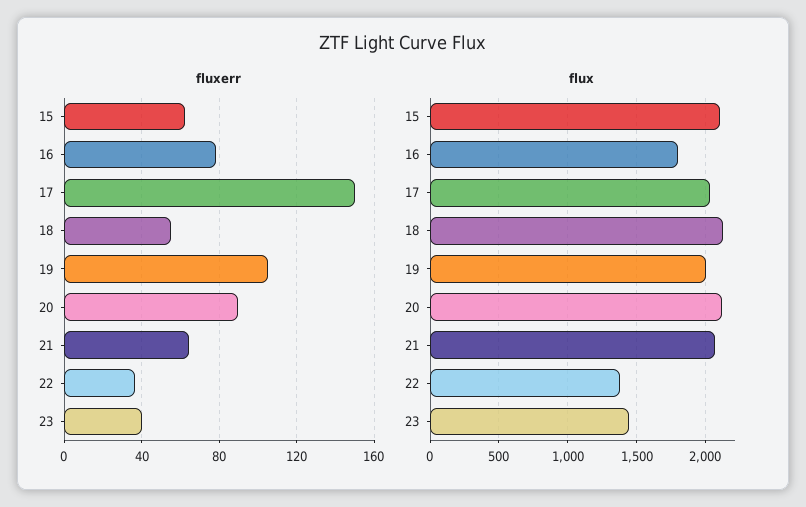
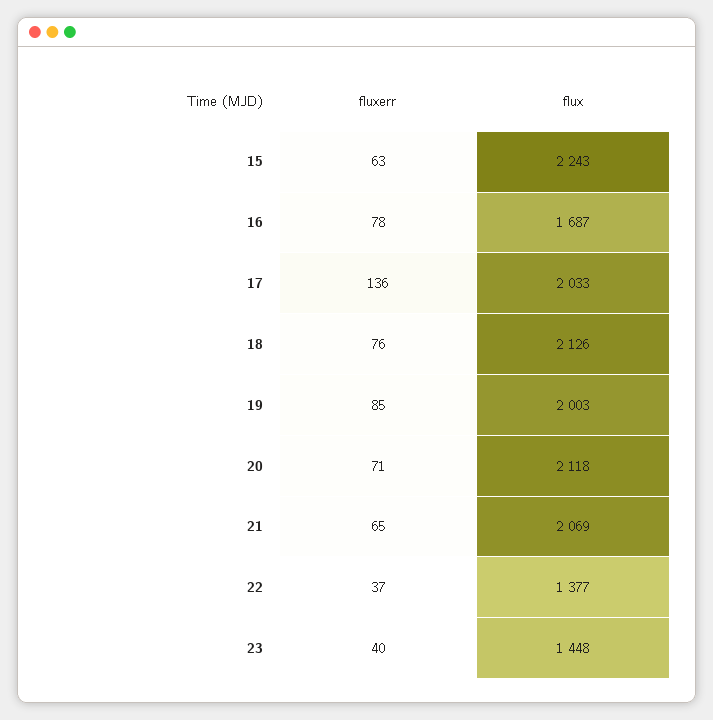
fluxerr, 17: 150 -> 136
fluxerr, 18: 55 -> 76
fluxerr, 19: 105 -> 85
fluxerr, 20: 90 -> 71
flux, 15: 2100 -> 2243
flux, 16: 1800 -> 1687

